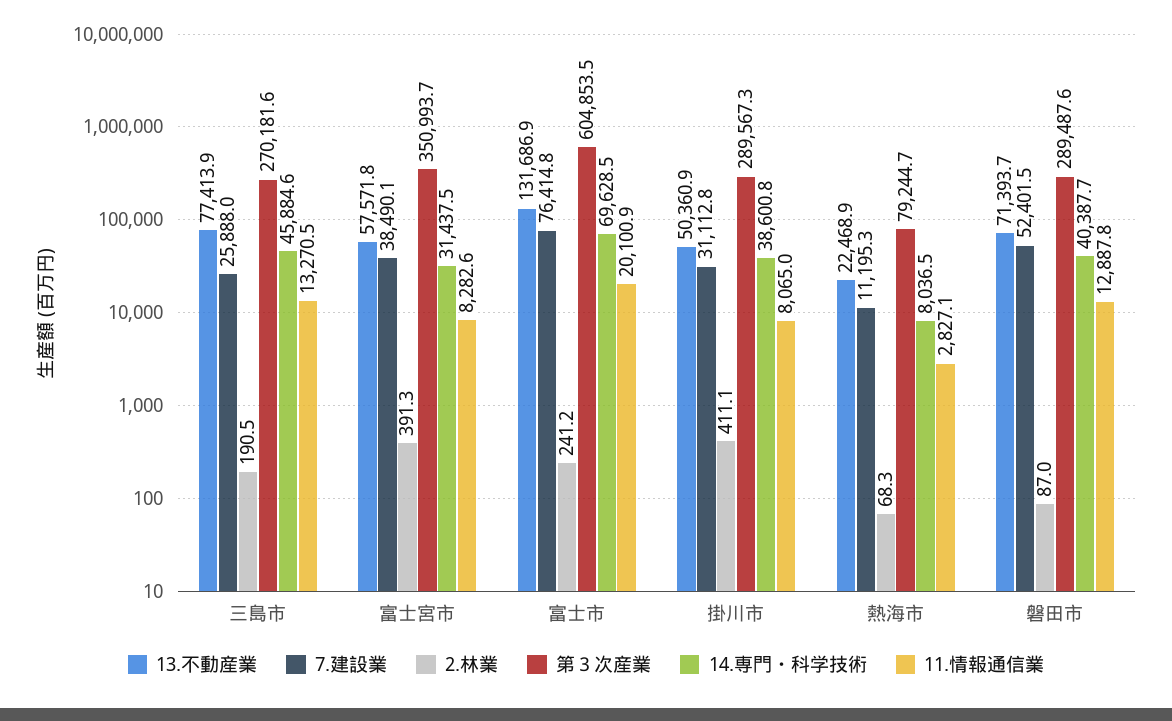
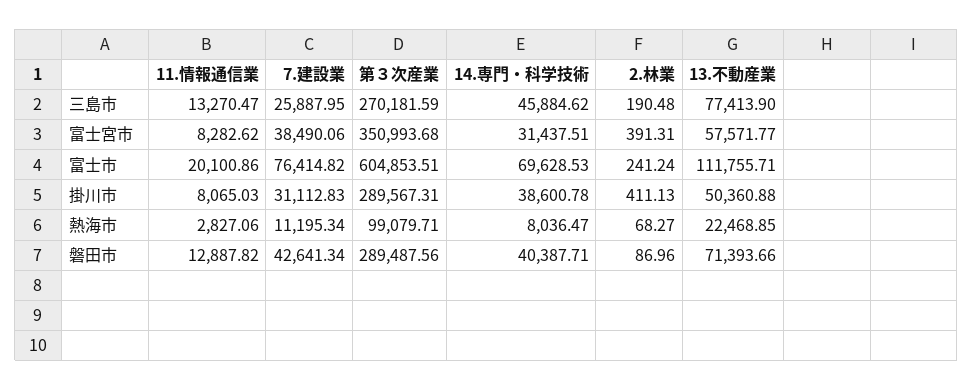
13.不動産業, 富士市: 131686.9 -> 111755.71
第３次産業, 熱海市: 79244.7 -> 99079.71
7.建設業, 磐田市: 52401.5 -> 42641.34

